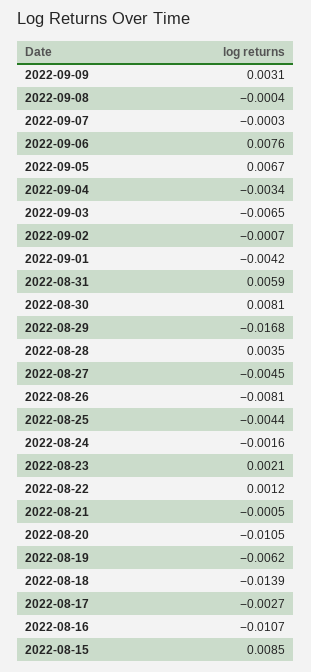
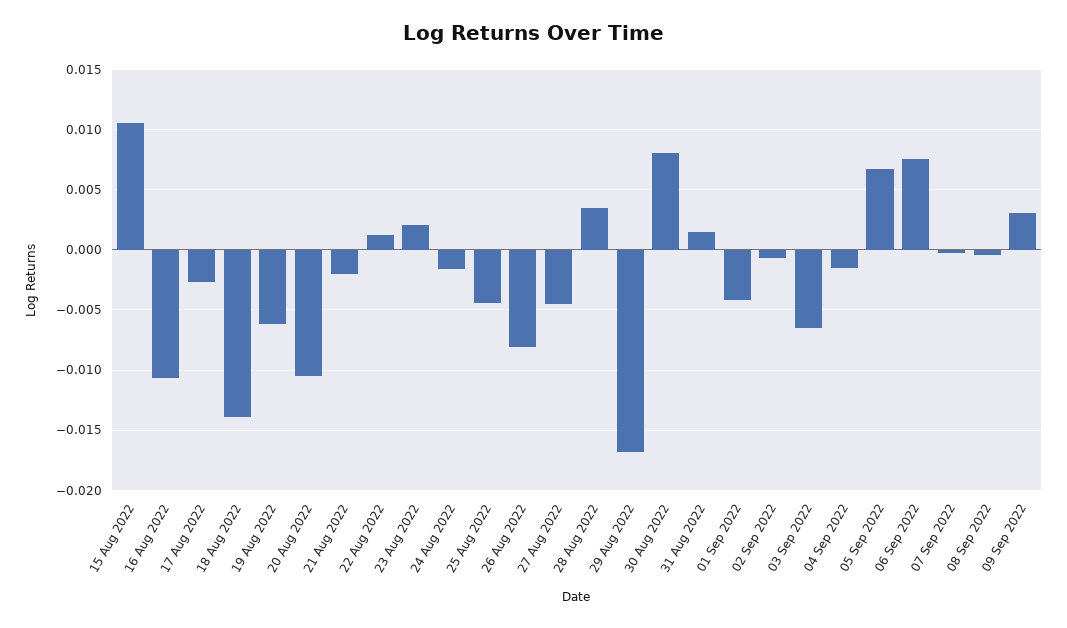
2022-09-04: -0.0034 -> -0.0015
2022-08-31: 0.0059 -> 0.0015
2022-08-21: -0.0005 -> -0.002
2022-08-15: 0.0085 -> 0.0105

